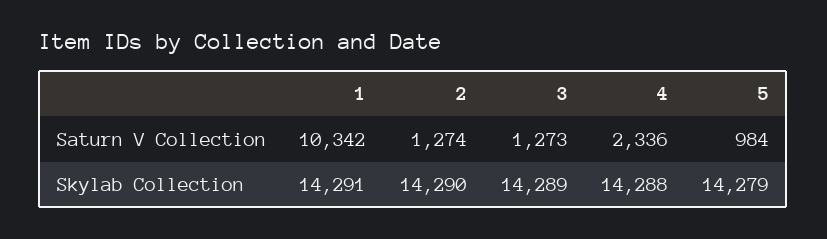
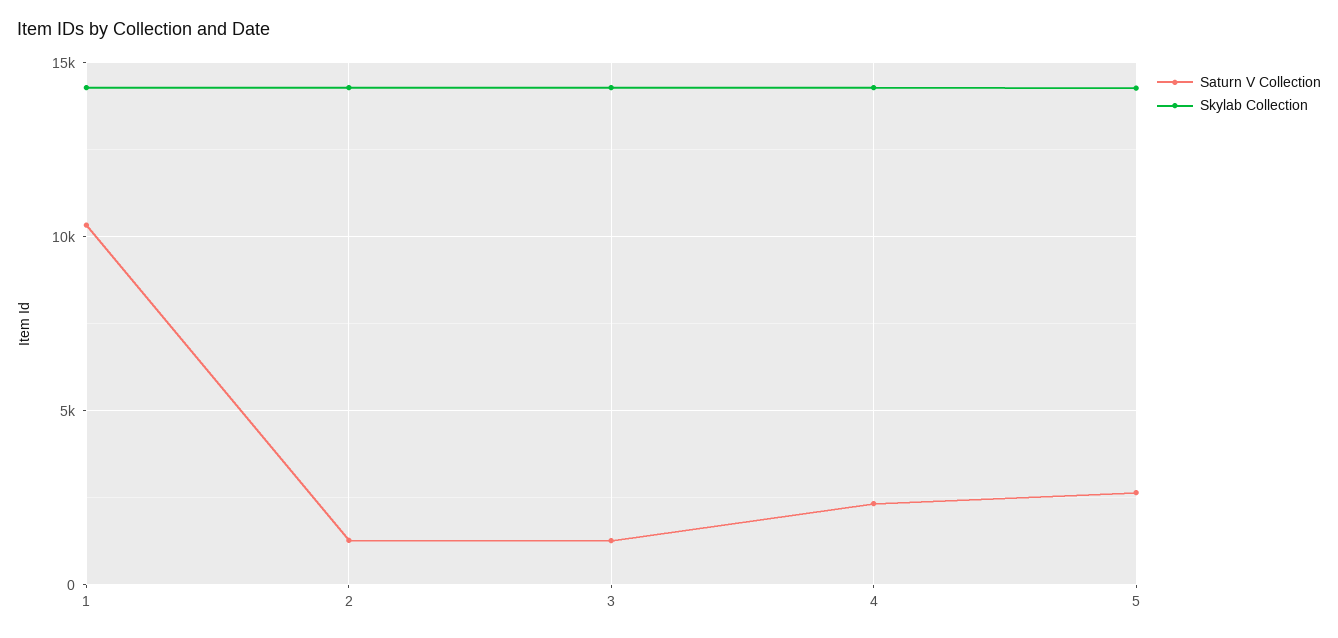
Saturn V Collection, 5: 984 -> 2500

